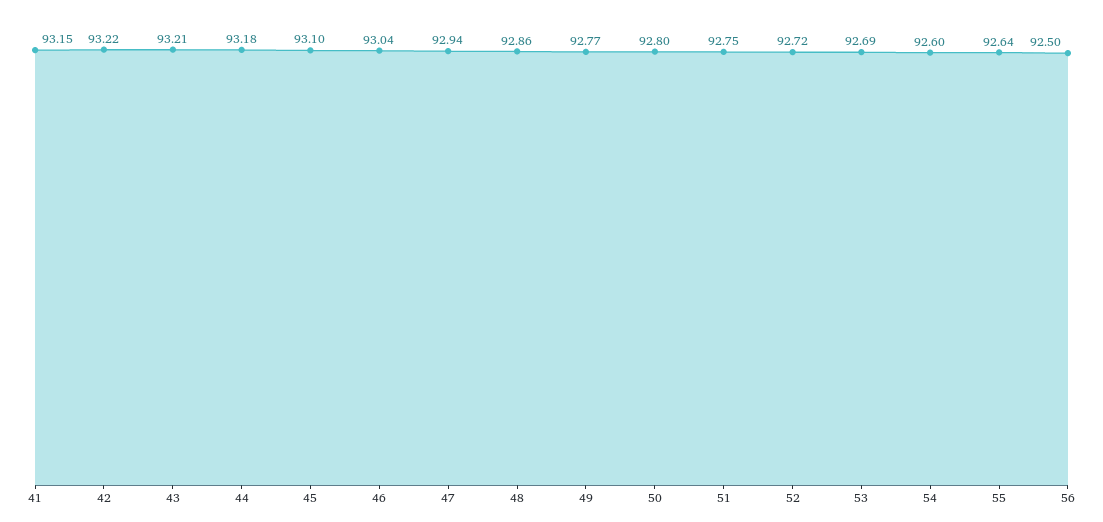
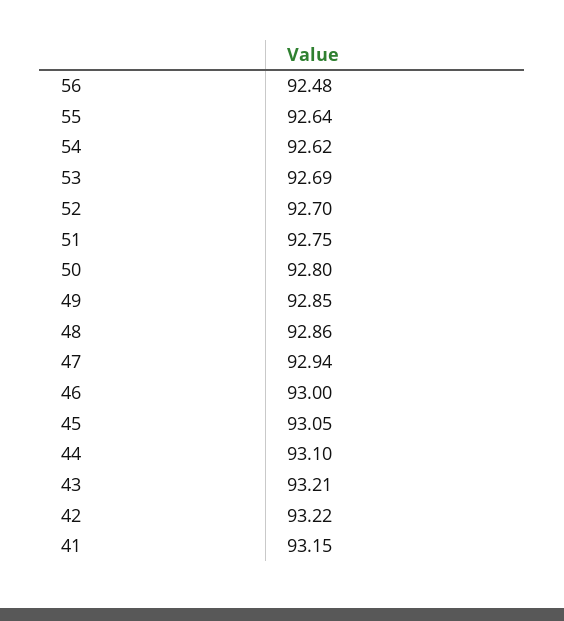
44: 93.18 -> 93.1
45: 93.1 -> 93.05
46: 93.04 -> 93
49: 92.77 -> 92.85
52: 92.72 -> 92.7
54: 92.6 -> 92.62
56: 92.5 -> 92.48

